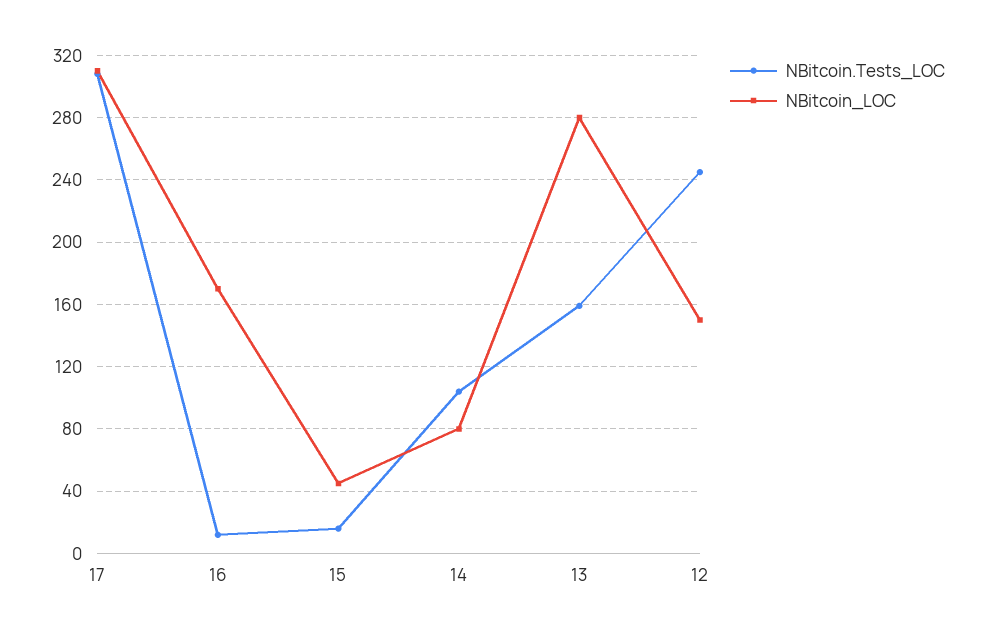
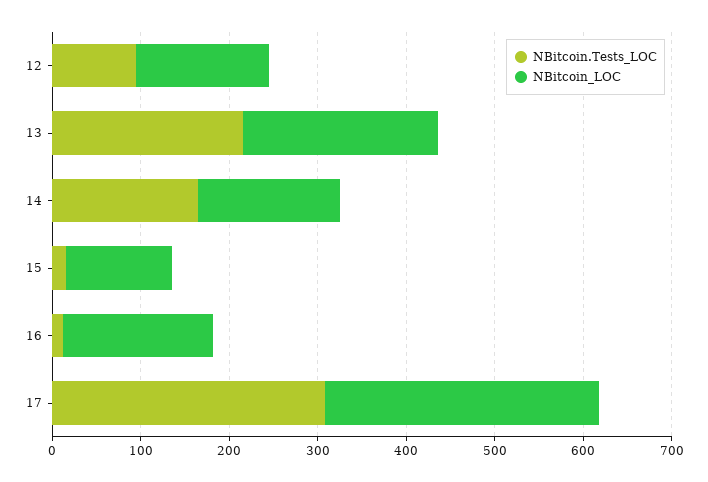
NBitcoin_LOC, 15: 45 -> 120
NBitcoin.Tests_LOC, 14: 105 -> 160
NBitcoin_LOC, 14: 80 -> 160
NBitcoin.Tests_LOC, 13: 160 -> 220
NBitcoin_LOC, 13: 280 -> 220
NBitcoin.Tests_LOC, 12: 245 -> 100

